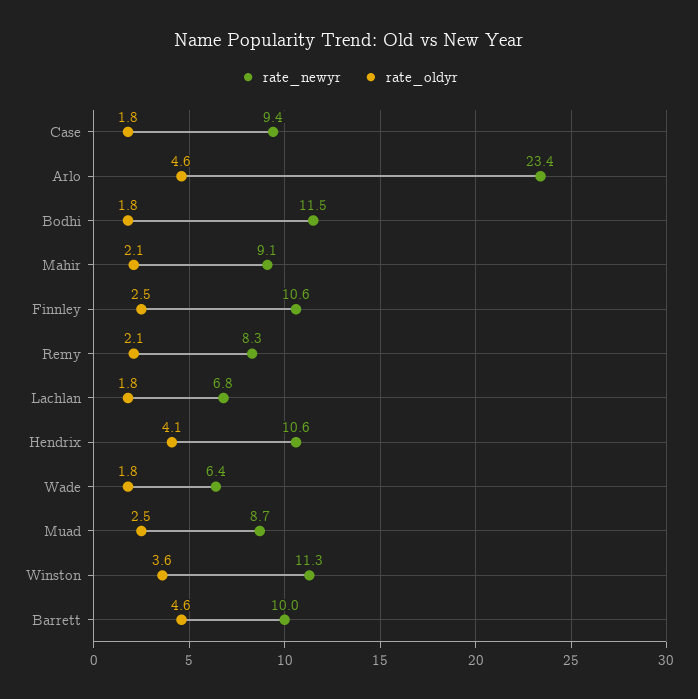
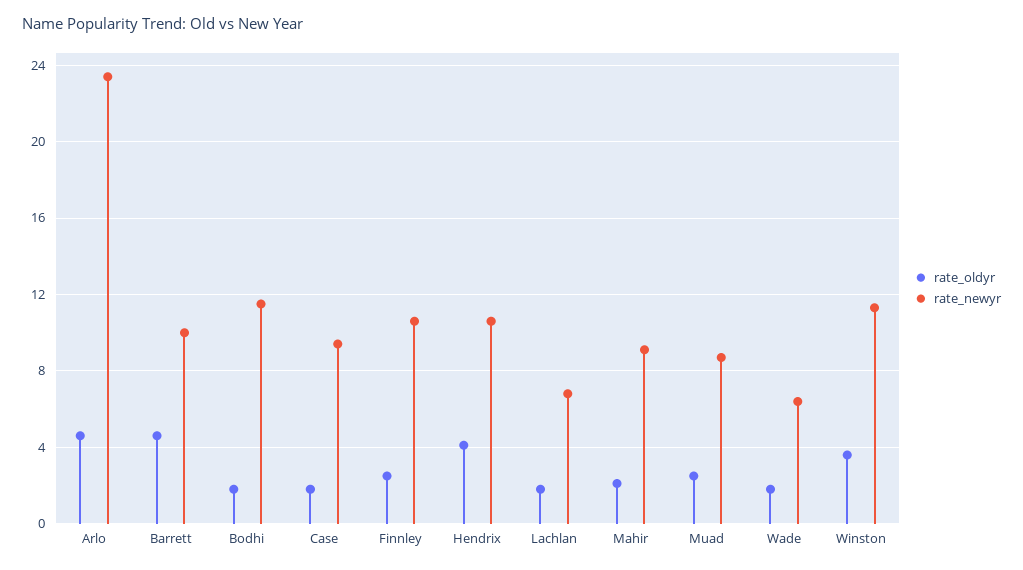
rate_newyr, Remy: 8.3 -> none
rate_oldyr, Remy: 2.1 -> none

